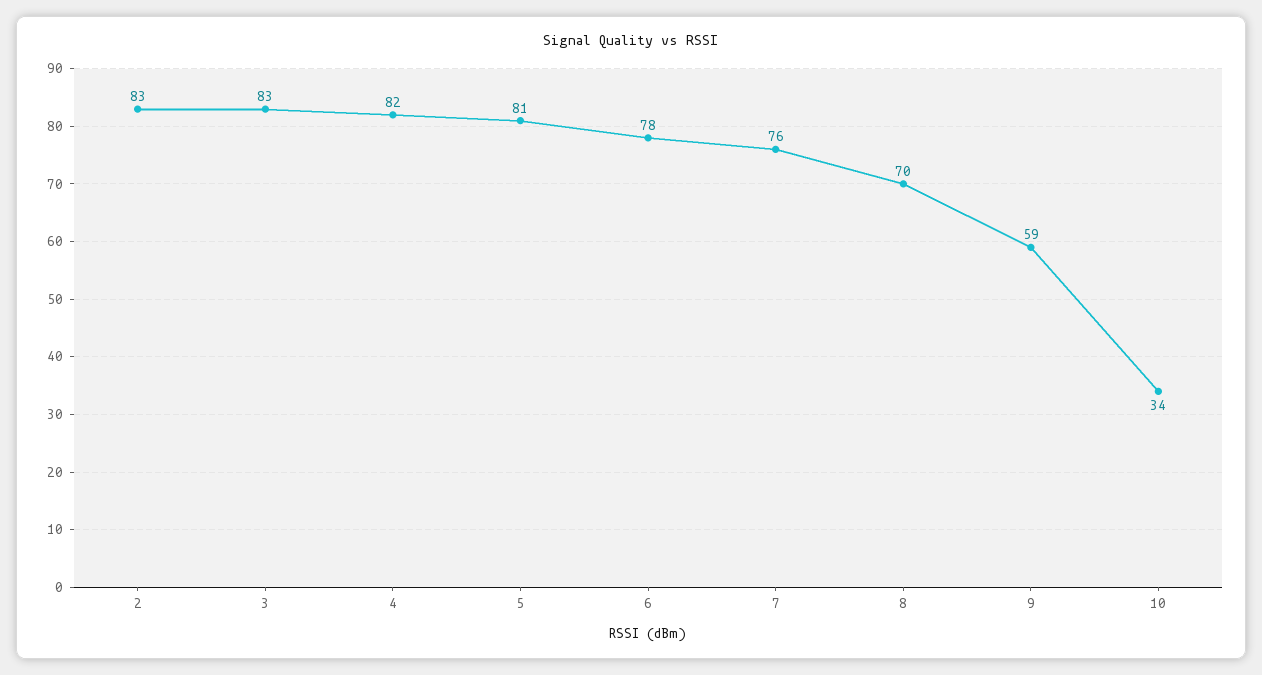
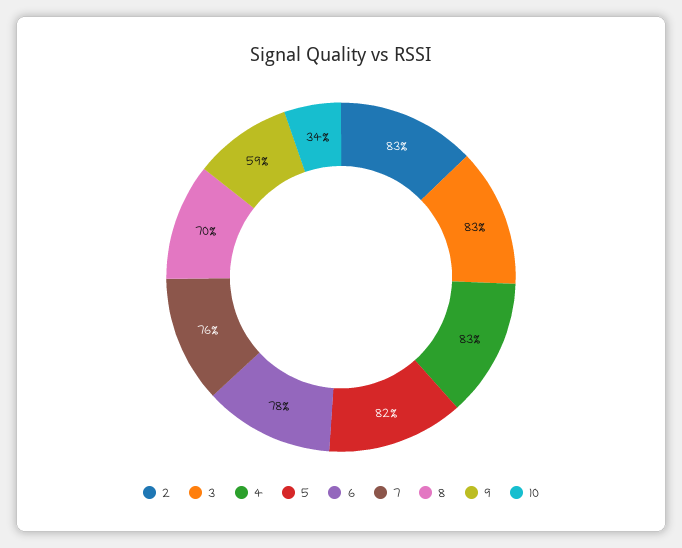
4: 82 -> 83
5: 81 -> 82

